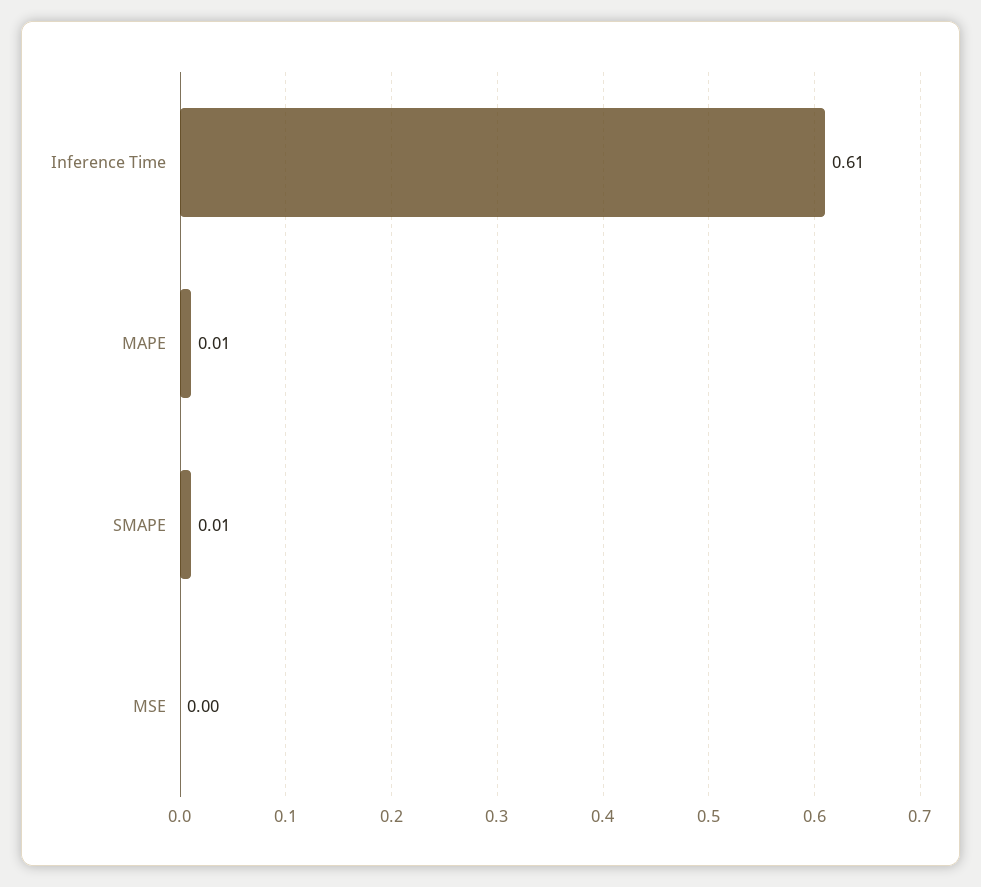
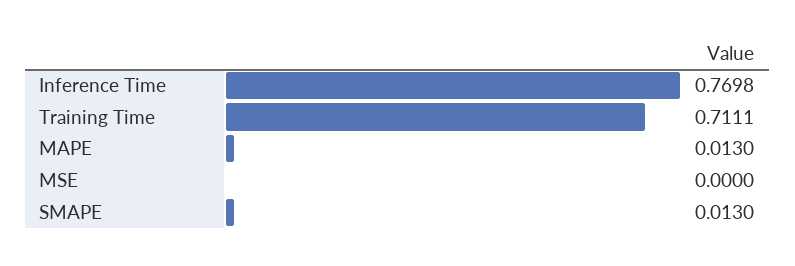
Inference Time: 0.61 -> 0.7698
Training Time: none -> 0.7111

